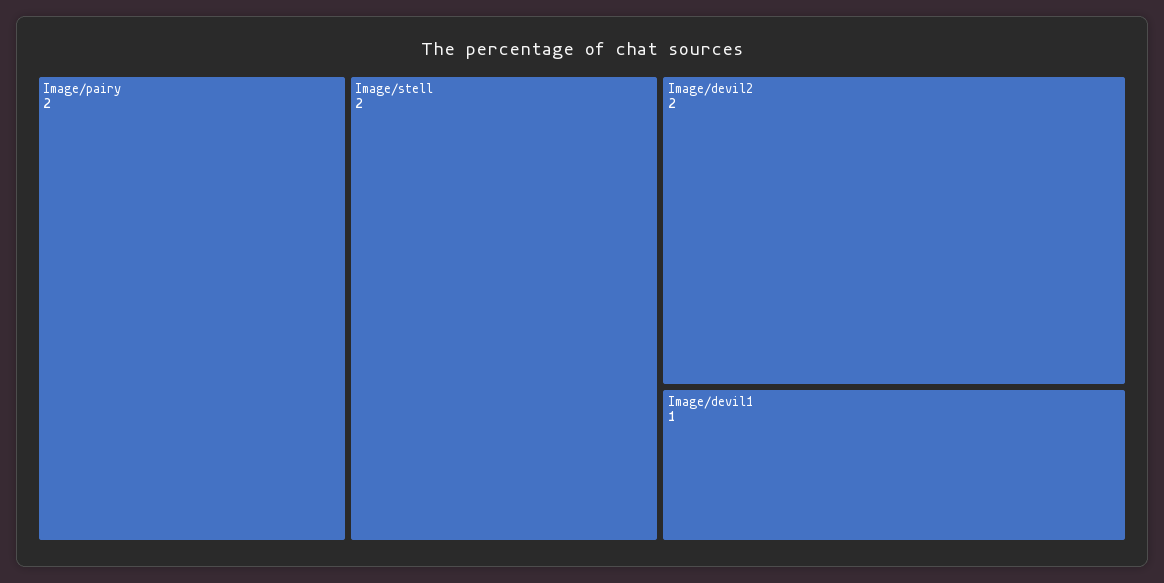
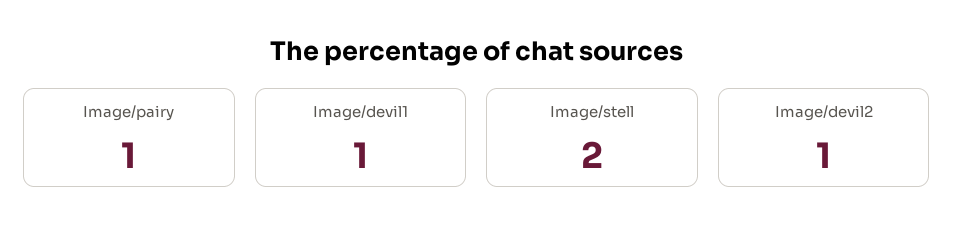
Image/pairy: 2 -> 1
Image/devil2: 2 -> 1

